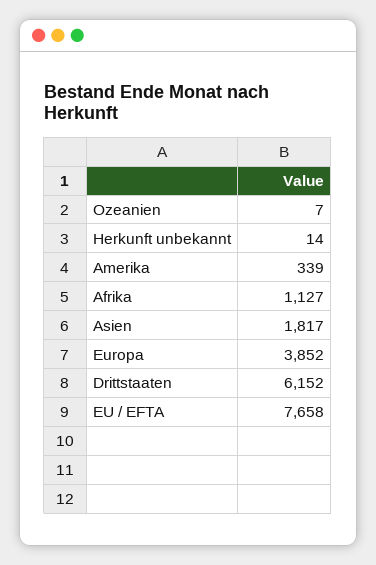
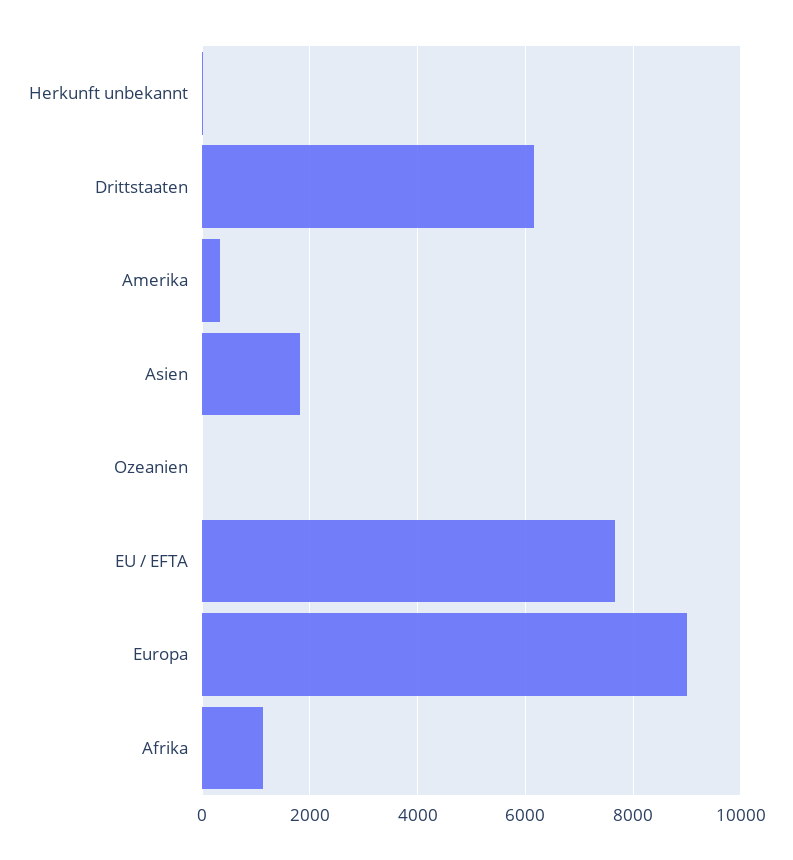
Europa: 3852 -> 9000

